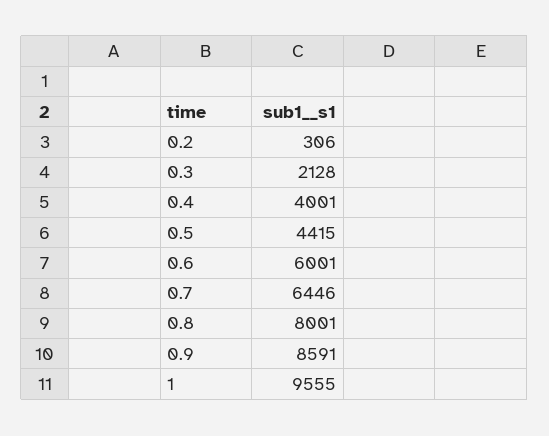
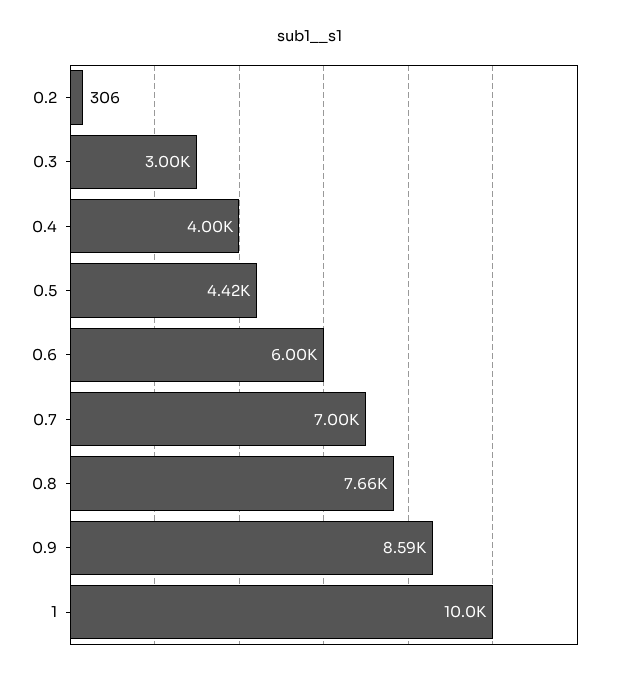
0.3: 2128 -> 3000
0.7: 6446 -> 7000
0.8: 8001 -> 7660
1: 9555 -> 10000

